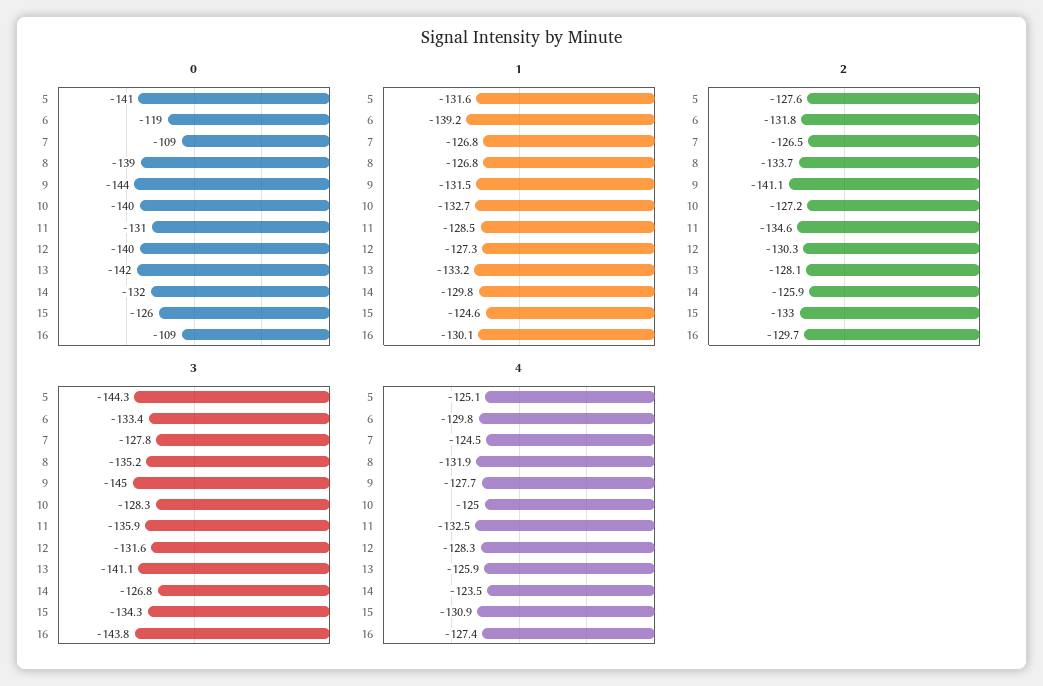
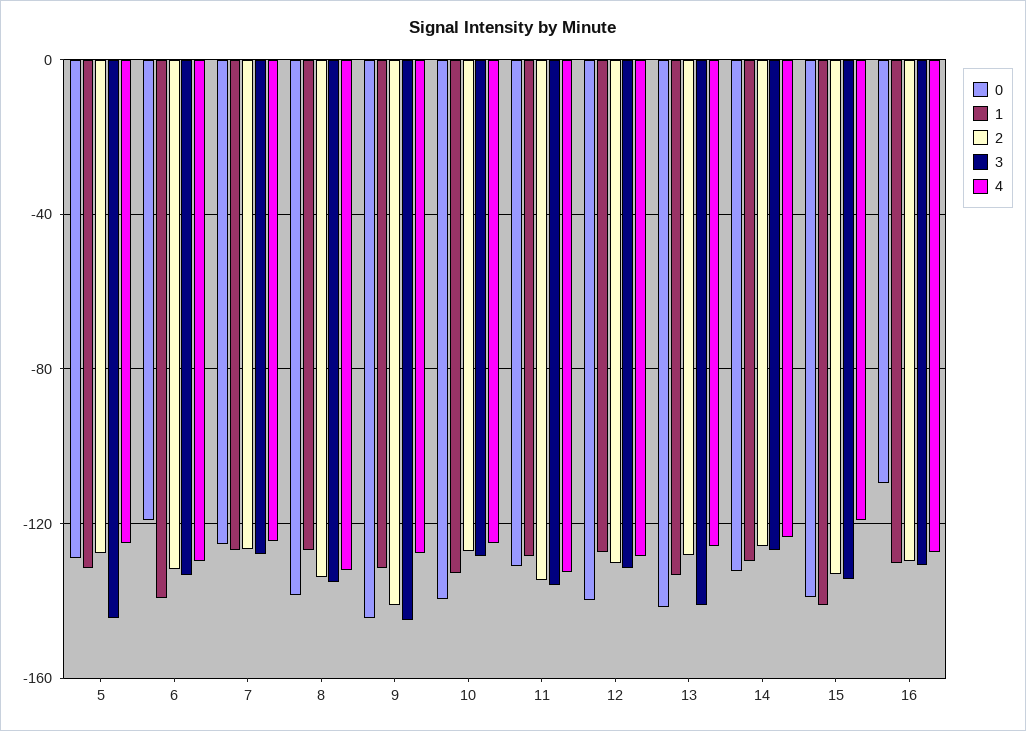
0, 5: -141 -> -130
0, 7: -109 -> -125
0, 15: -126 -> -140
1, 15: -124.6 -> -140
3, 16: -143.8 -> -130
4, 15: -130.9 -> -120

